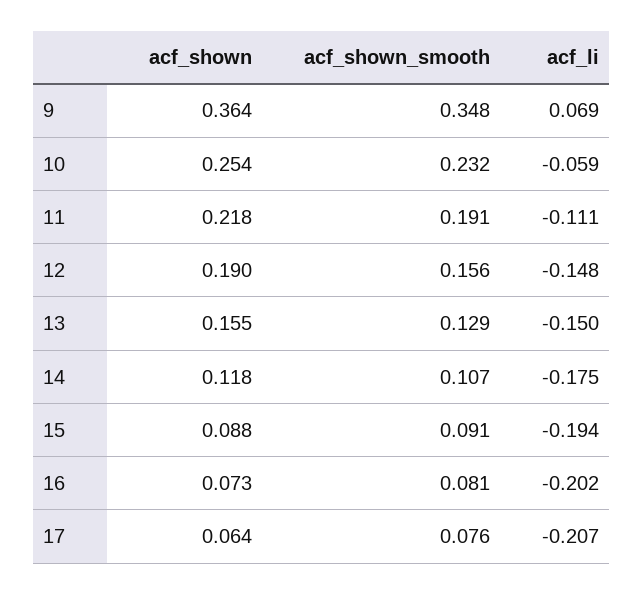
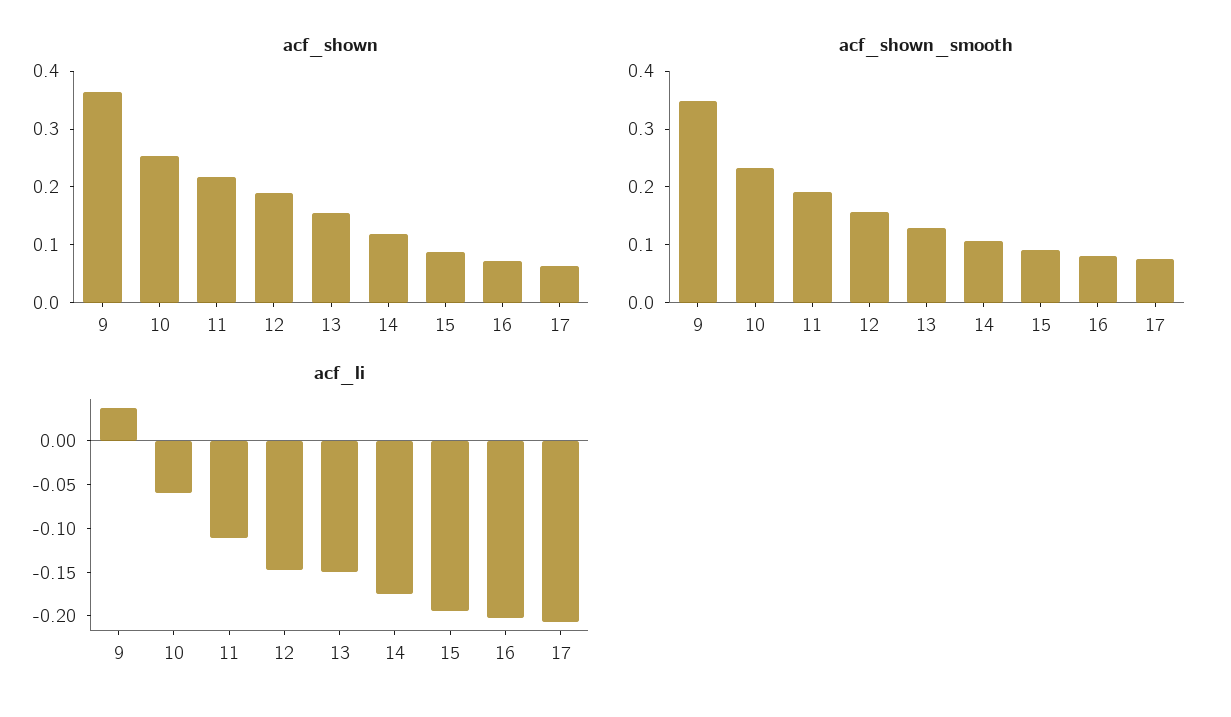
acf_li, 9: 0.069 -> 0.04

